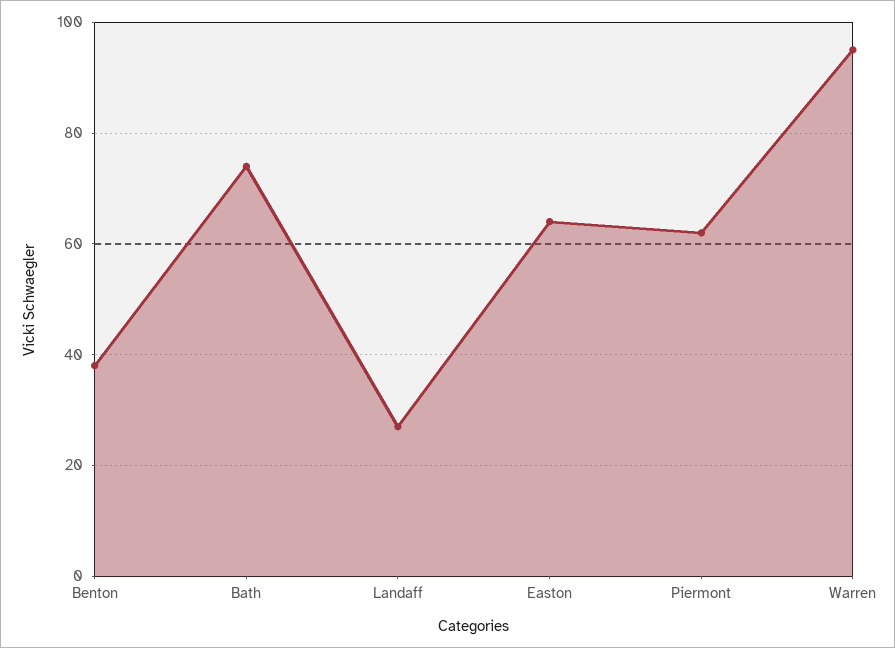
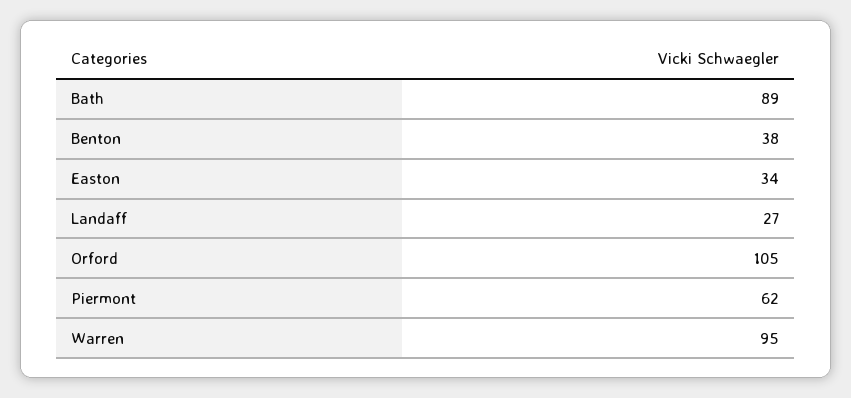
Bath: 75 -> 89
Easton: 65 -> 34
Orford: none -> 105

